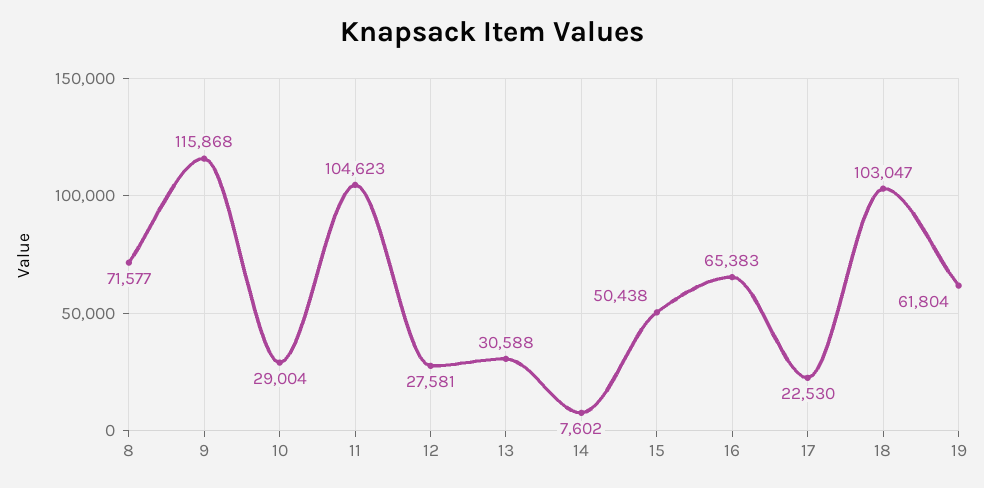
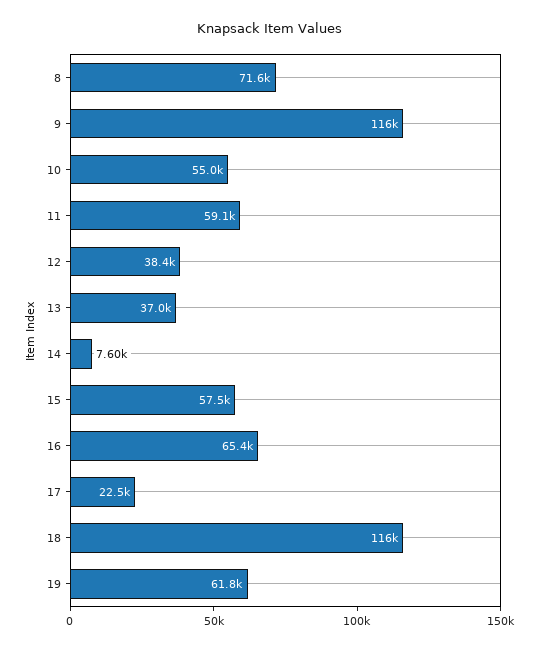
10: 29004 -> 55000
11: 104623 -> 59100
12: 27581 -> 38400
13: 30588 -> 37000
15: 50438 -> 57500
18: 103047 -> 116000

